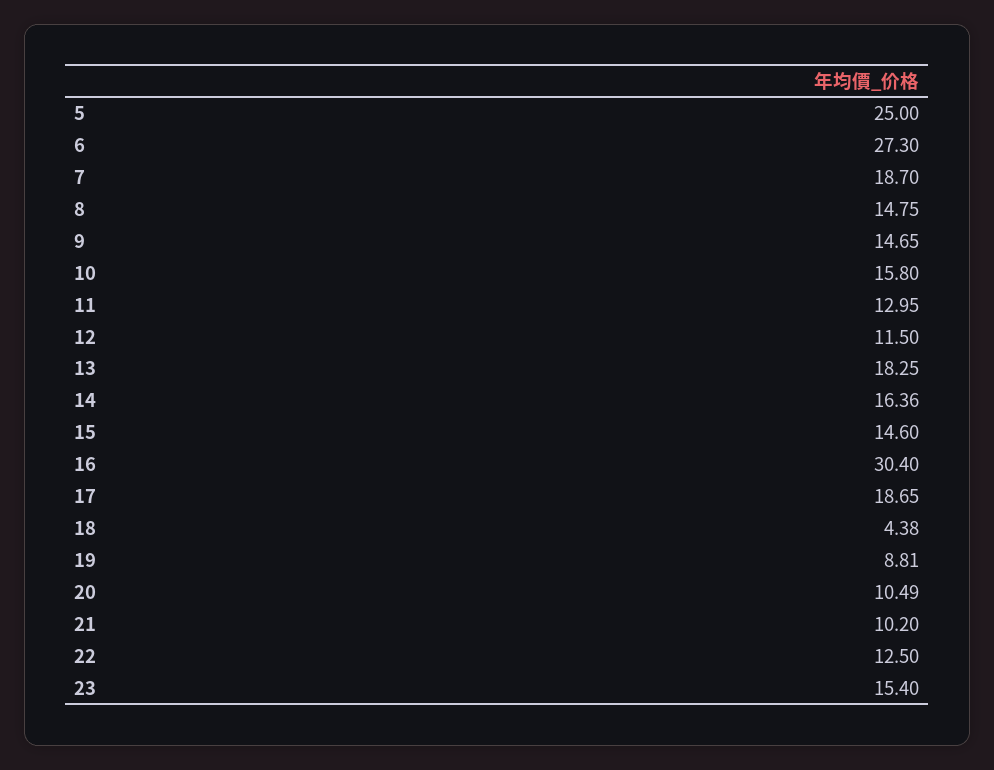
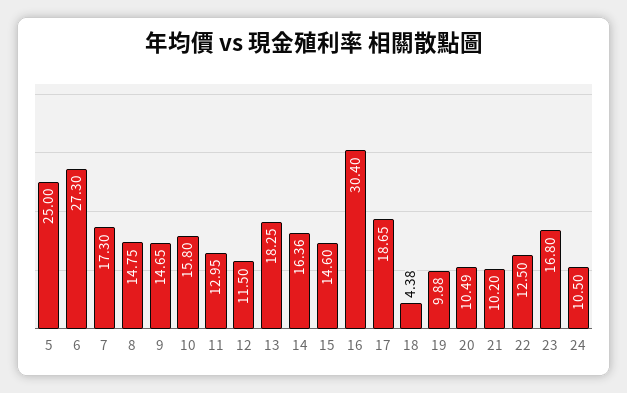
7: 18.7 -> 17.3
19: 8.81 -> 9.88
23: 15.4 -> 16.8
24: none -> 10.5

